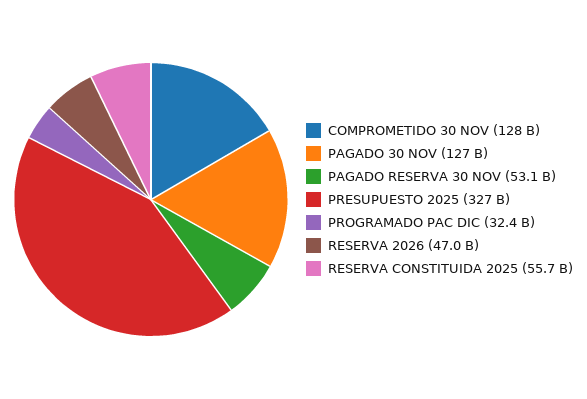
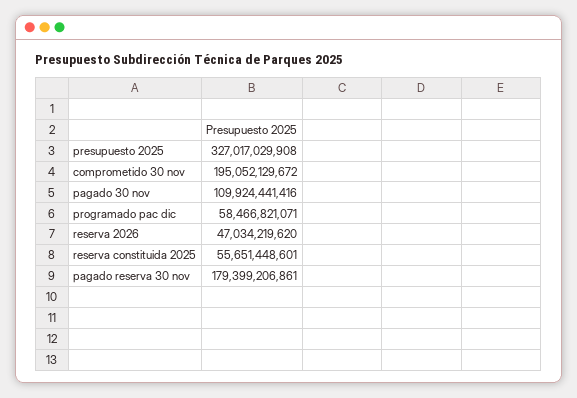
COMPROMETIDO 30 NOV: 128000000000 -> 195052129672
PAGADO 30 NOV: 127000000000 -> 109924441416
PAGADO RESERVA 30 NOV: 53100000000 -> 179399206861
PROGRAMADO PAC DIC: 32400000000 -> 58466821071

